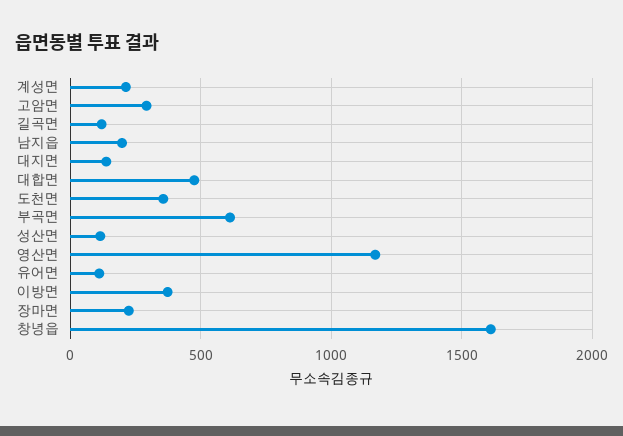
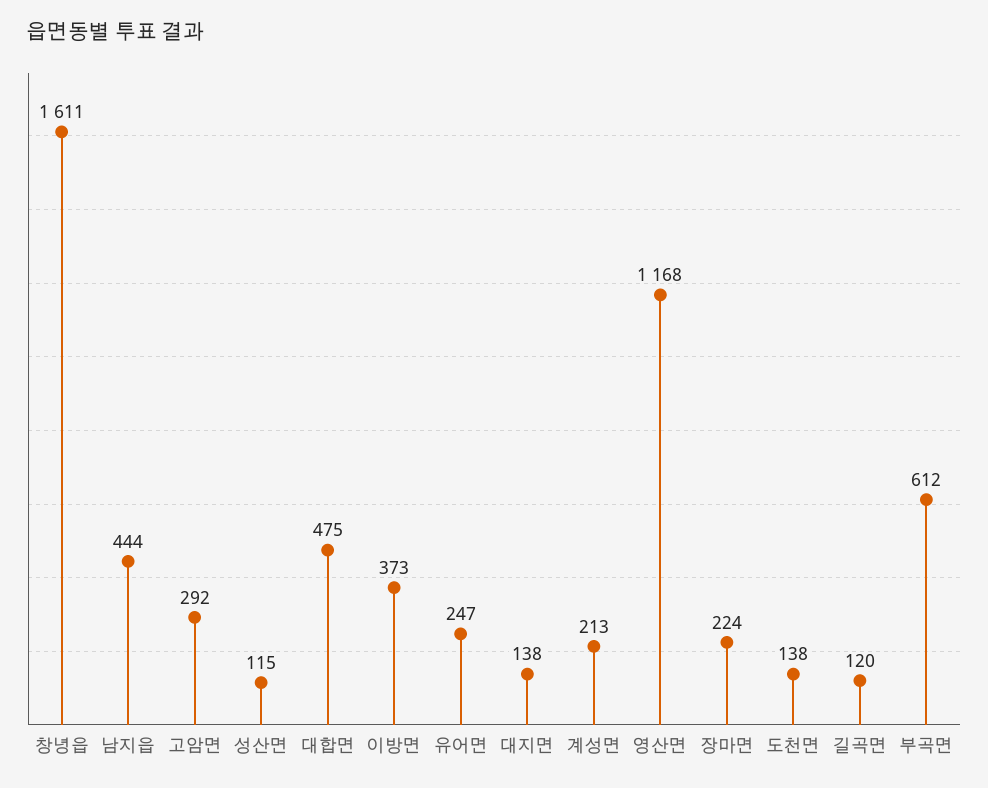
남지읍: 200 -> 444
도천면: 350 -> 138
유어면: 100 -> 247

